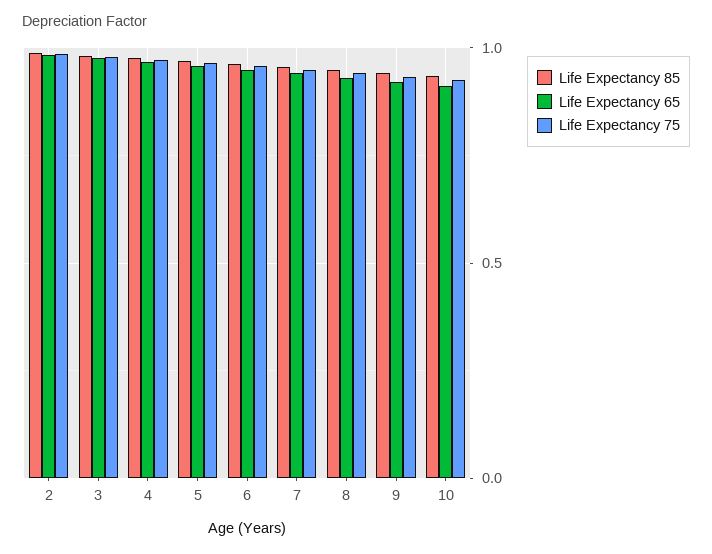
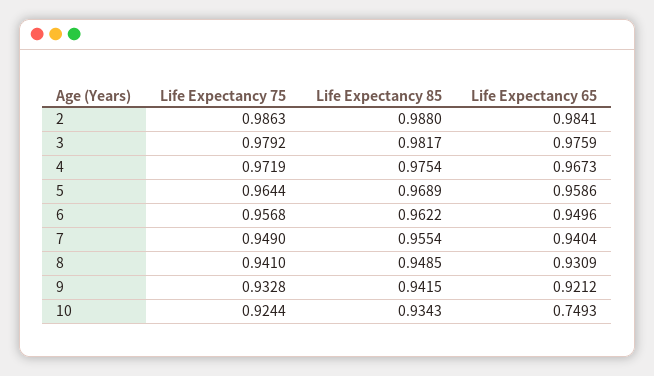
Life Expectancy 65, 10: 0.9 -> 0.7493

